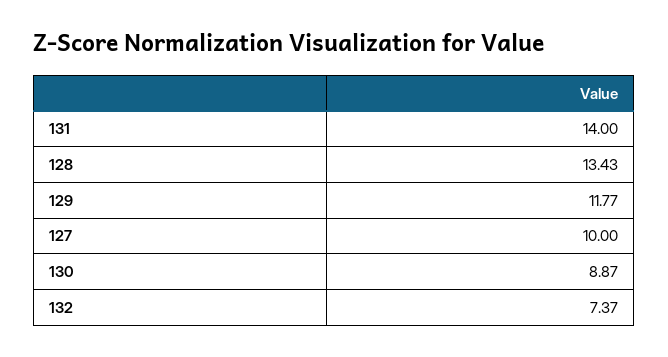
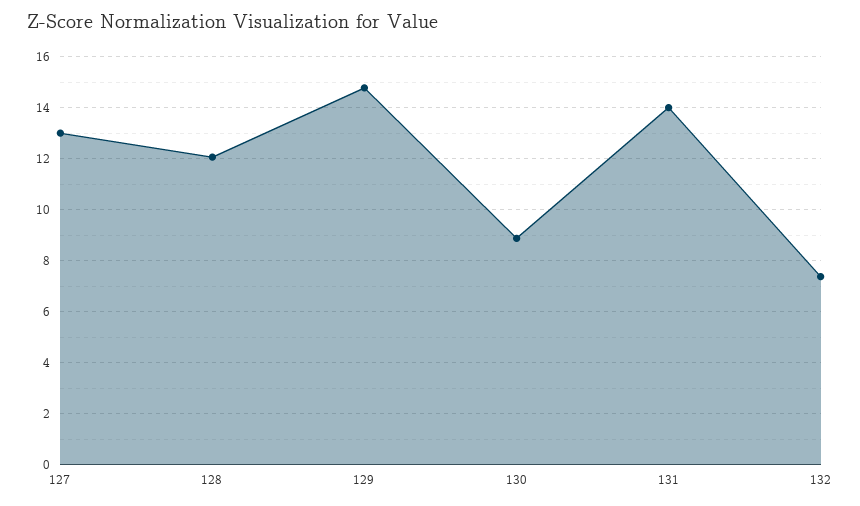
128: 13.43 -> 12
129: 11.77 -> 14.75
127: 10 -> 13

